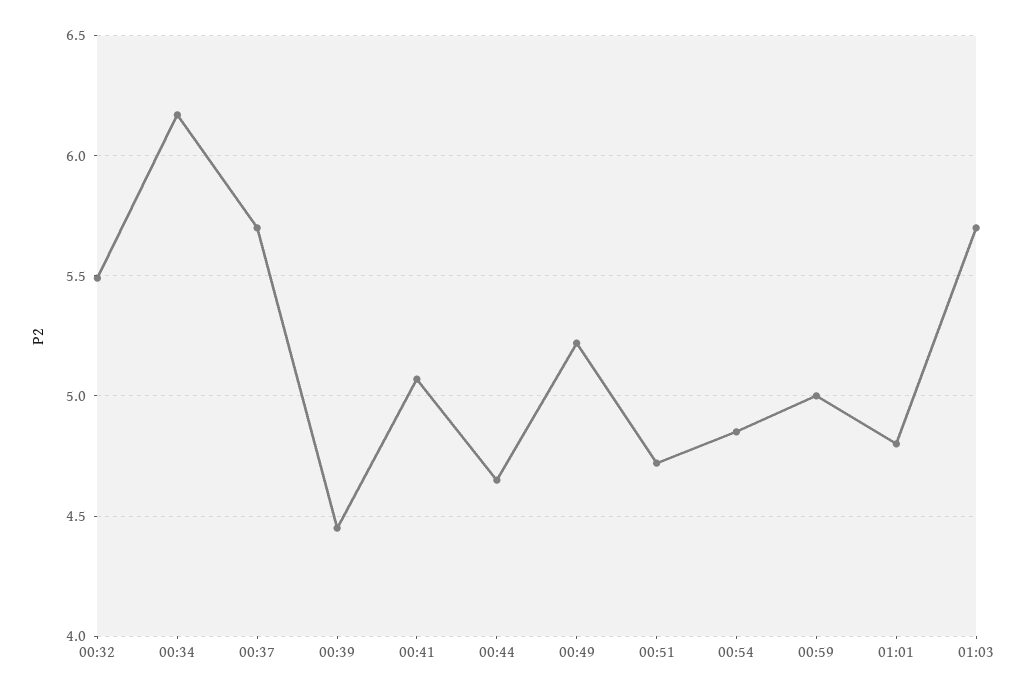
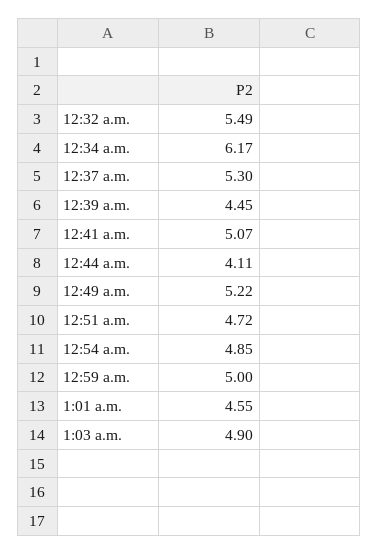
00:37: 5.7 -> 5.3
00:44: 4.65 -> 4.11
01:01: 4.8 -> 4.55
01:03: 5.7 -> 4.9

